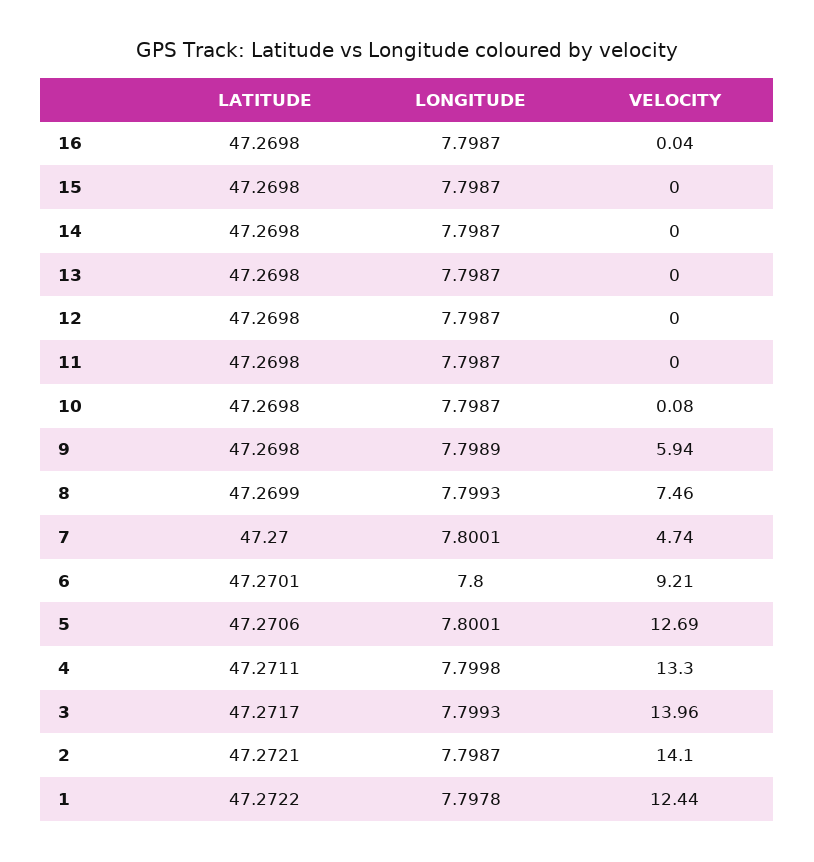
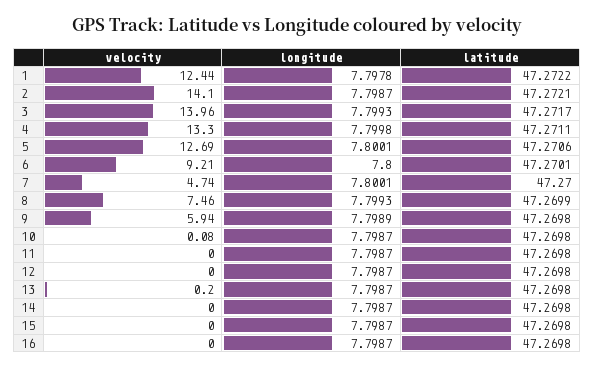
VELOCITY, 16: 0.04 -> 0
VELOCITY, 13: 0 -> 0.2

